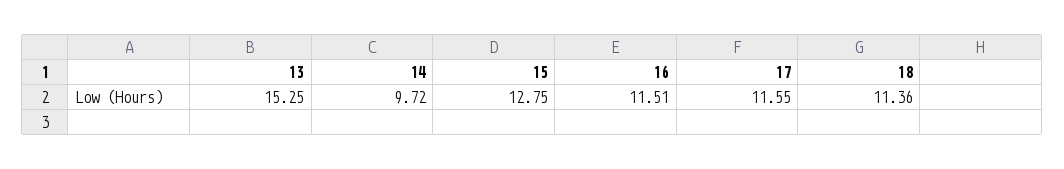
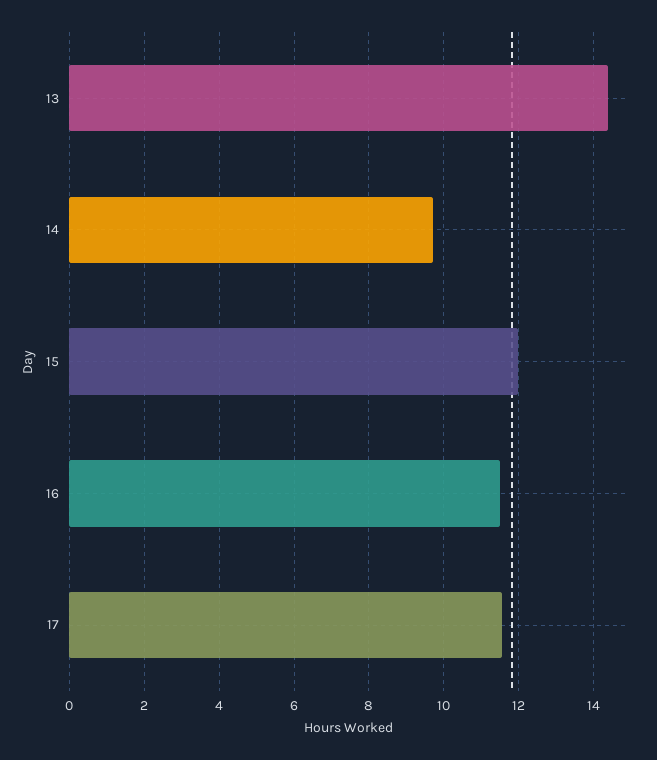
13: 15.25 -> 14.4
15: 12.75 -> 12
18: 11.36 -> none

